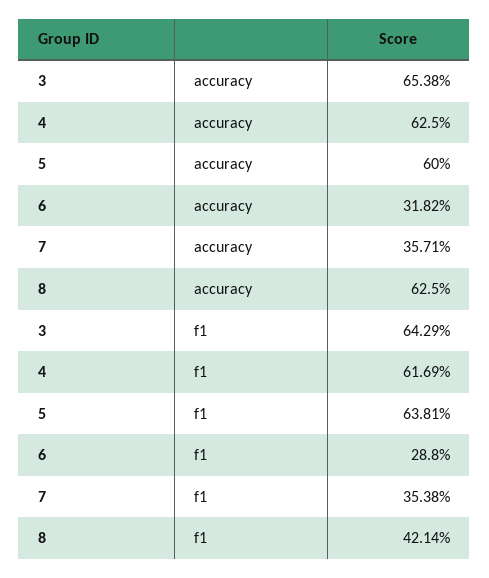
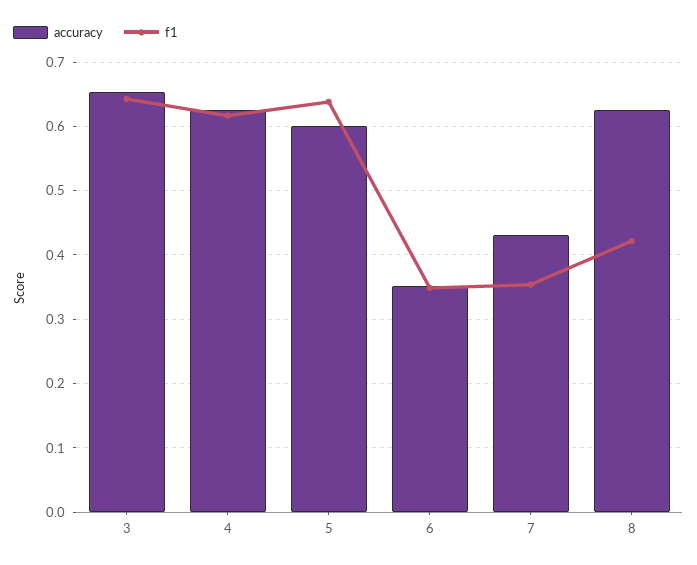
accuracy, 6: 0.3182 -> 0.35
accuracy, 7: 0.3571 -> 0.43
f1, 6: 0.288 -> 0.35

